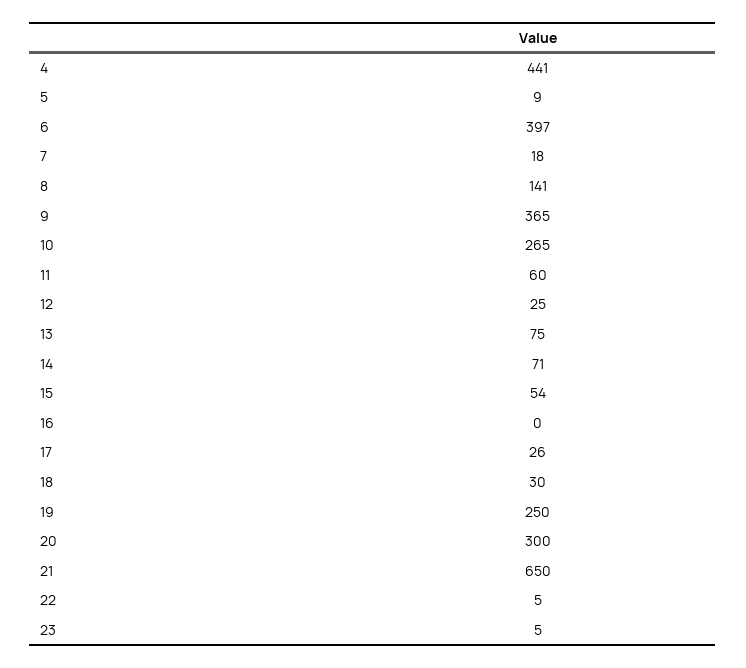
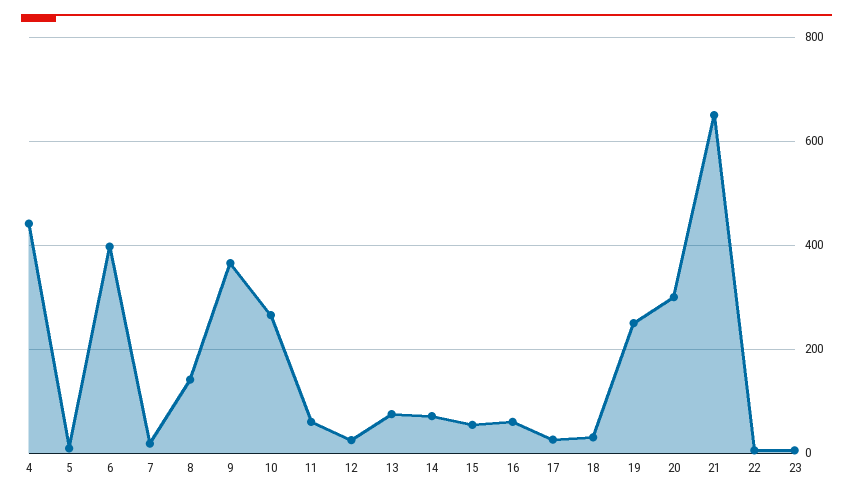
16: 0 -> 60

